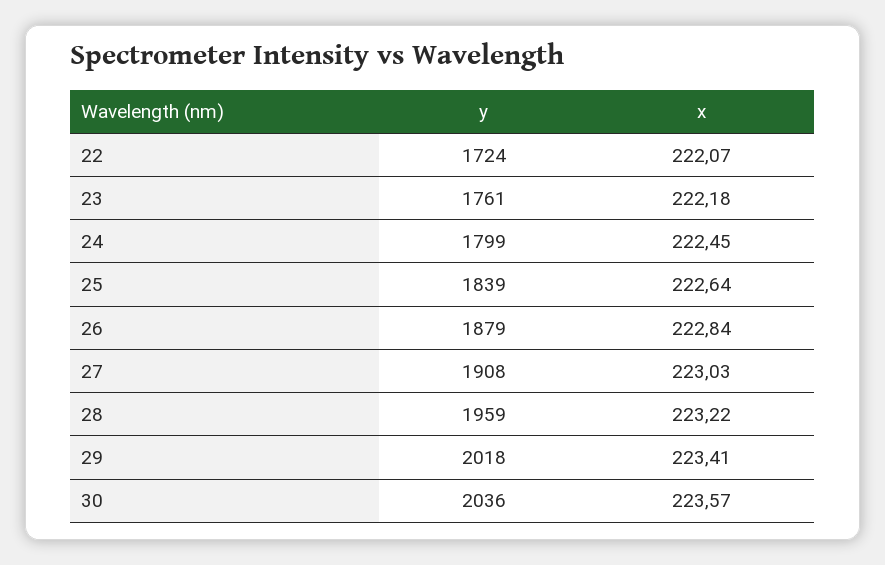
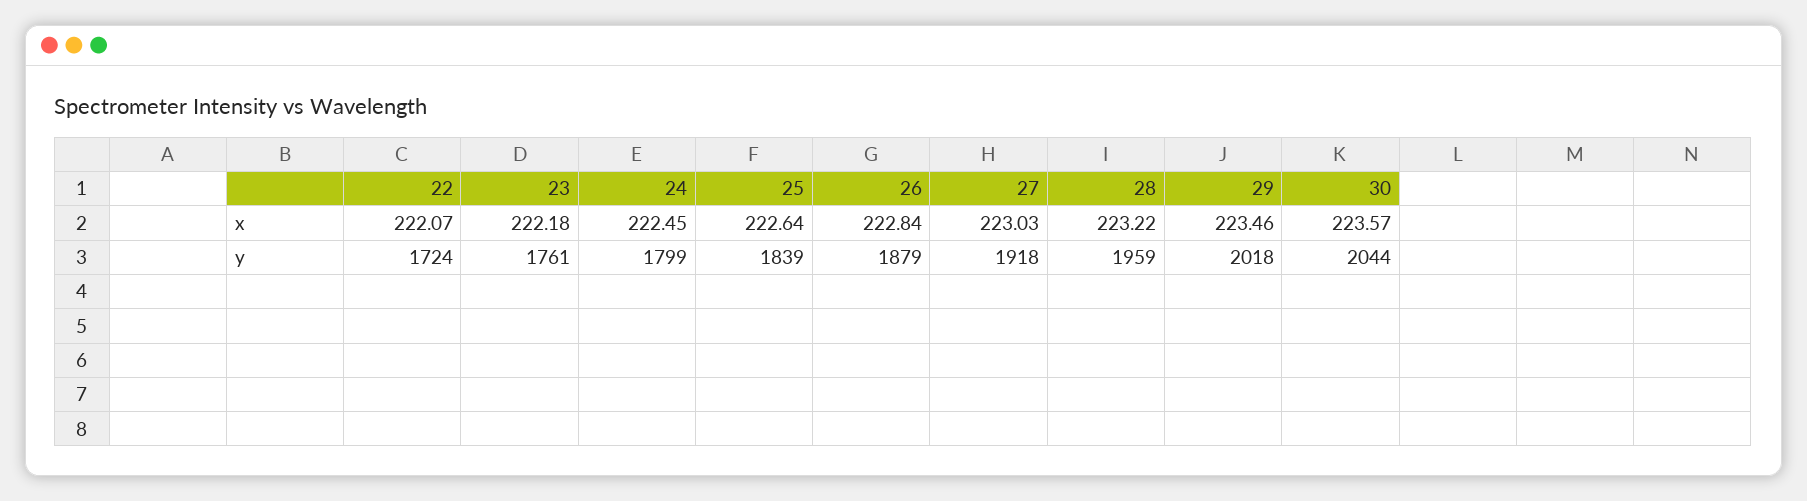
y, 27: 1908 -> 1918
x, 29: 223.41 -> 223.46
y, 30: 2036 -> 2044

